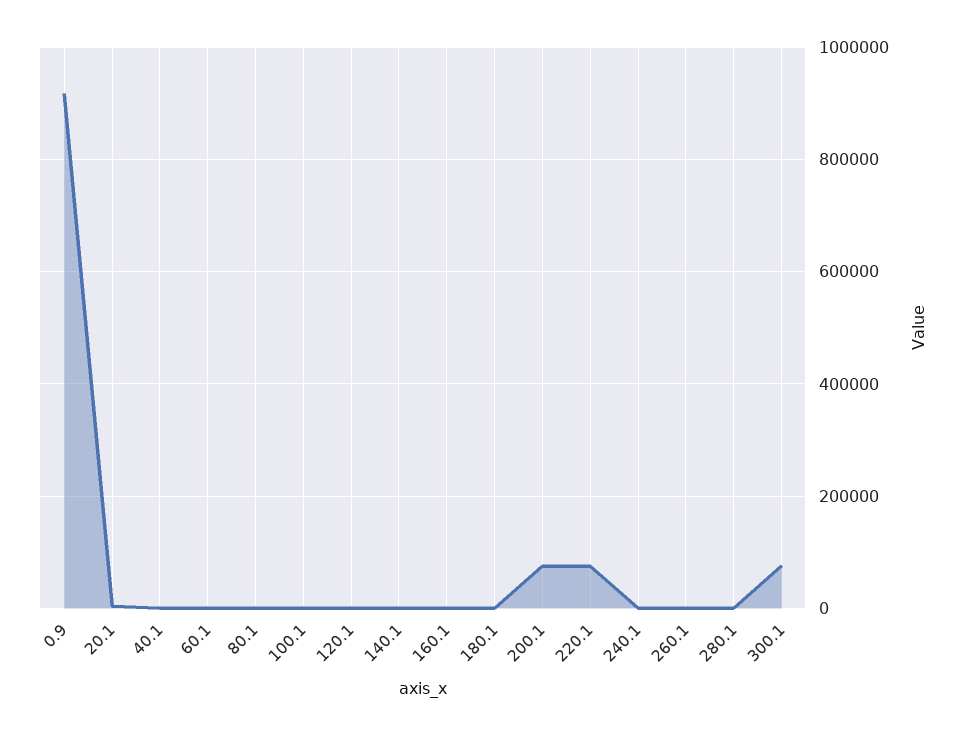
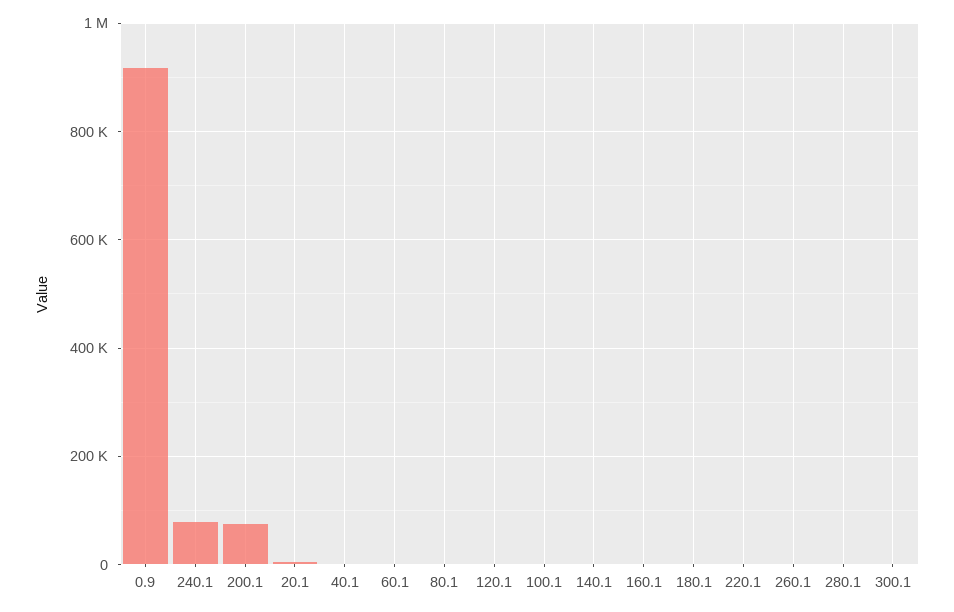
220.1: 80000 -> 0
240.1: 0 -> 80000
300.1: 80000 -> 0

